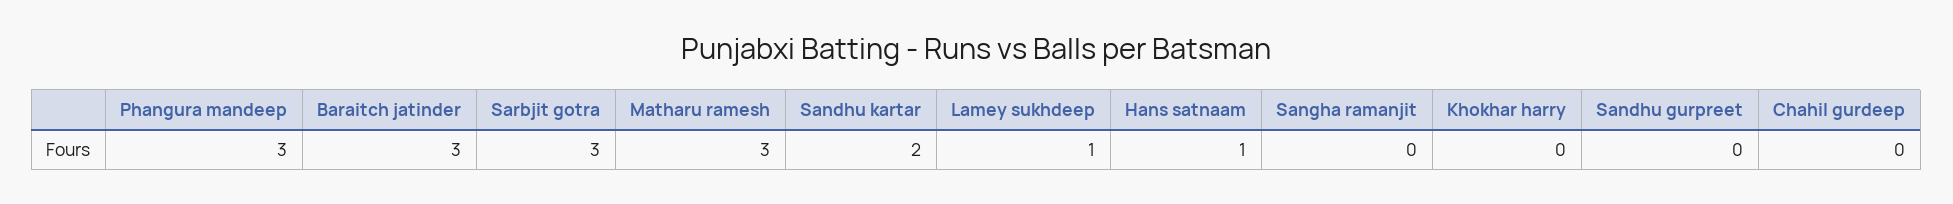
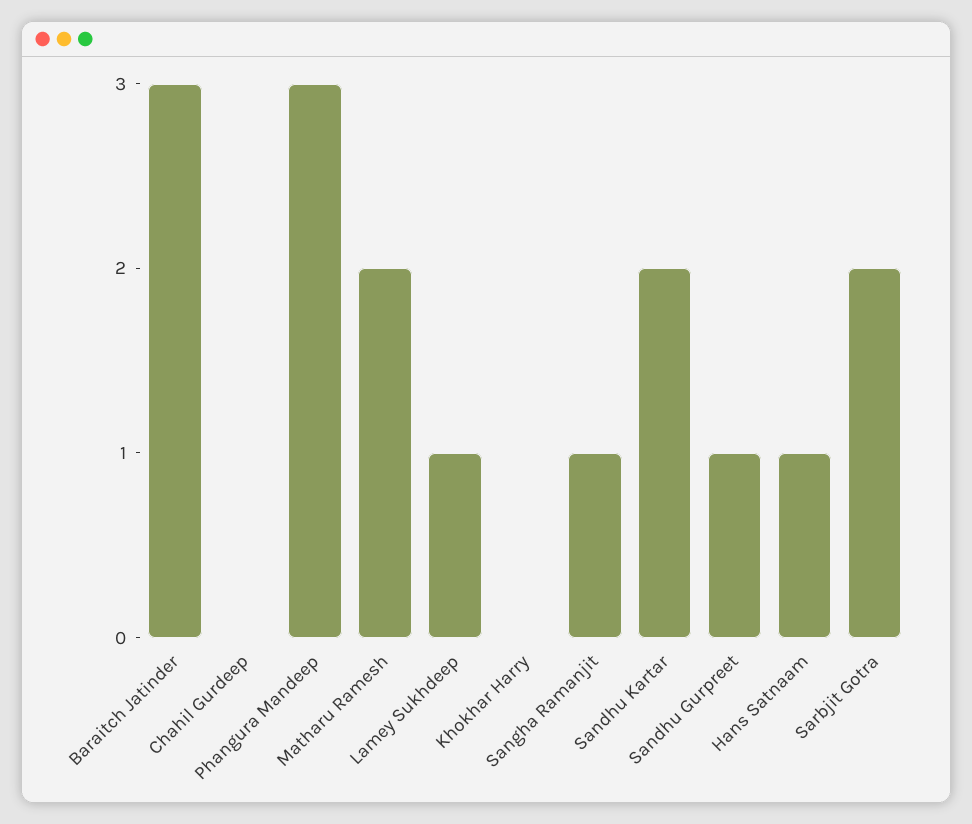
Sarbjit gotra: 3 -> 2
Matharu ramesh: 3 -> 2
Sangha ramanjit: 0 -> 1
Sandhu gurpreet: 0 -> 1

